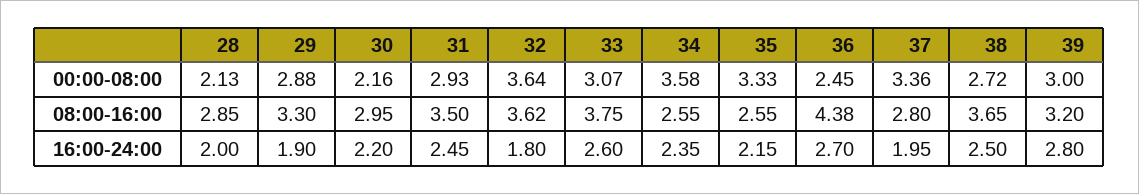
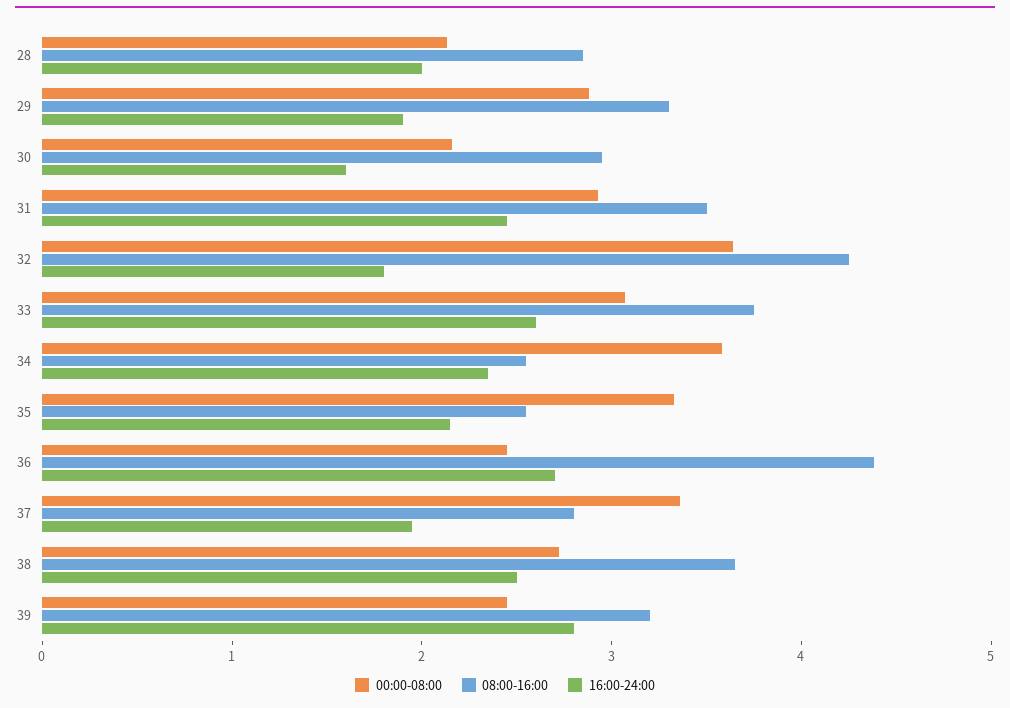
00:00-08:00, 39: 3 -> 2.4
08:00-16:00, 32: 3.62 -> 4.2
16:00-24:00, 30: 2.2 -> 1.6

